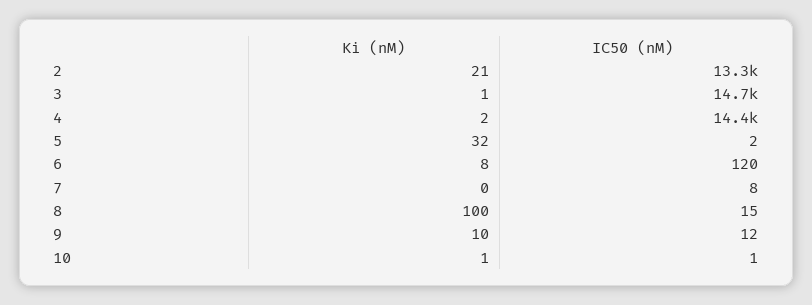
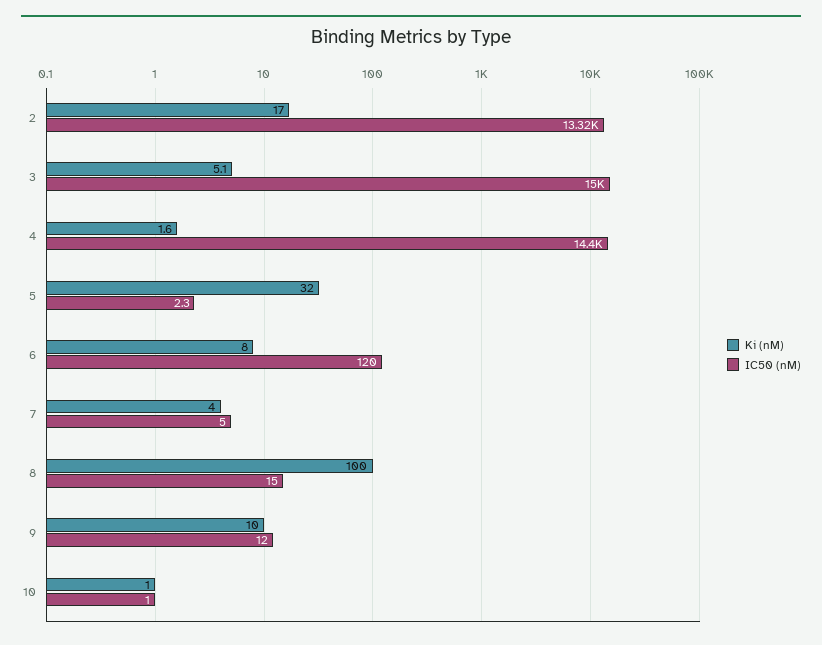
Ki (nM), 2: 21 -> 17
Ki (nM), 3: 1 -> 5.1
IC50 (nM), 3: 14700 -> 15000
Ki (nM), 7: 0 -> 4
IC50 (nM), 7: 8 -> 5

